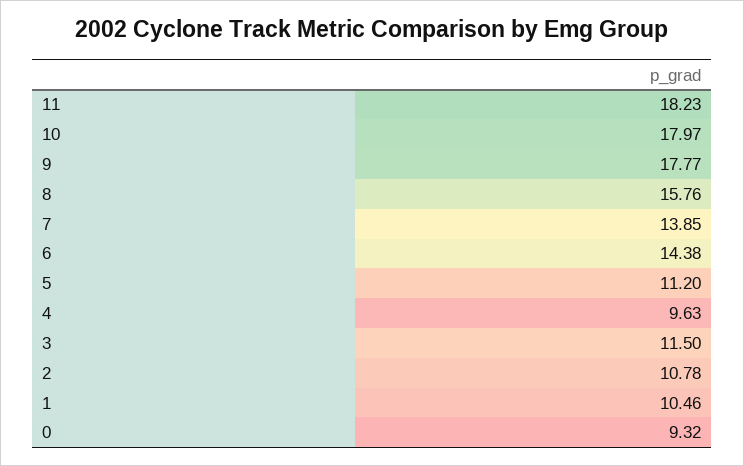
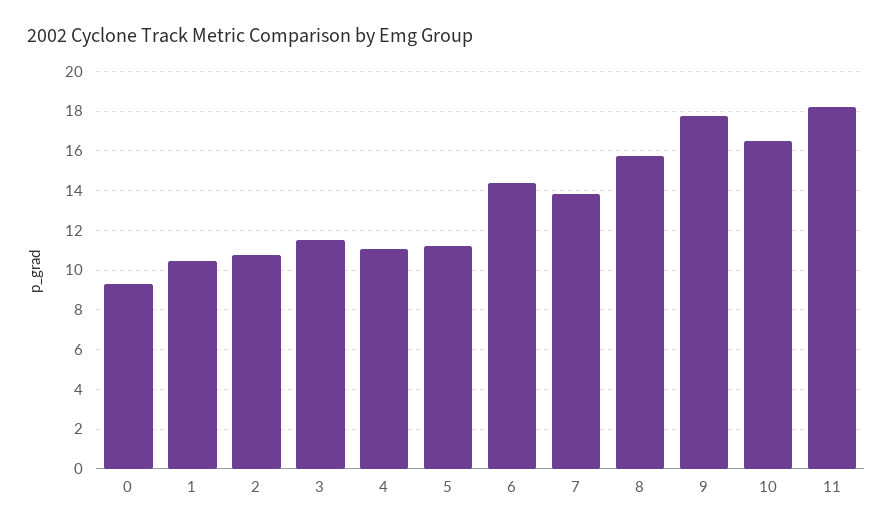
10: 17.97 -> 16.5
4: 9.63 -> 11

